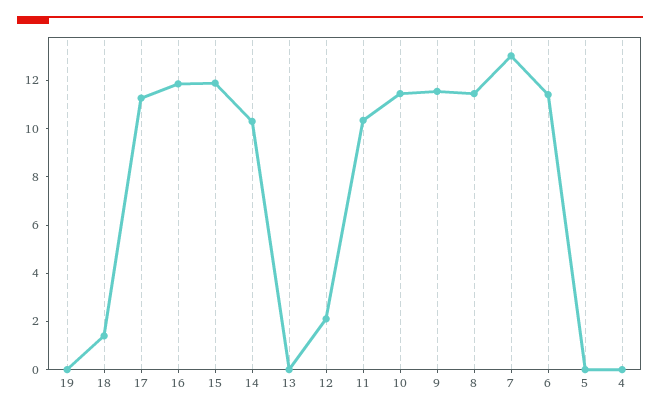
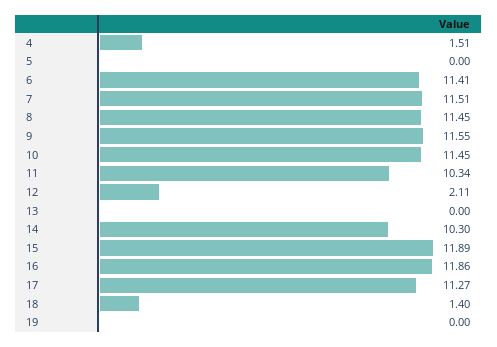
7: 13 -> 11.51
4: 0 -> 1.51

